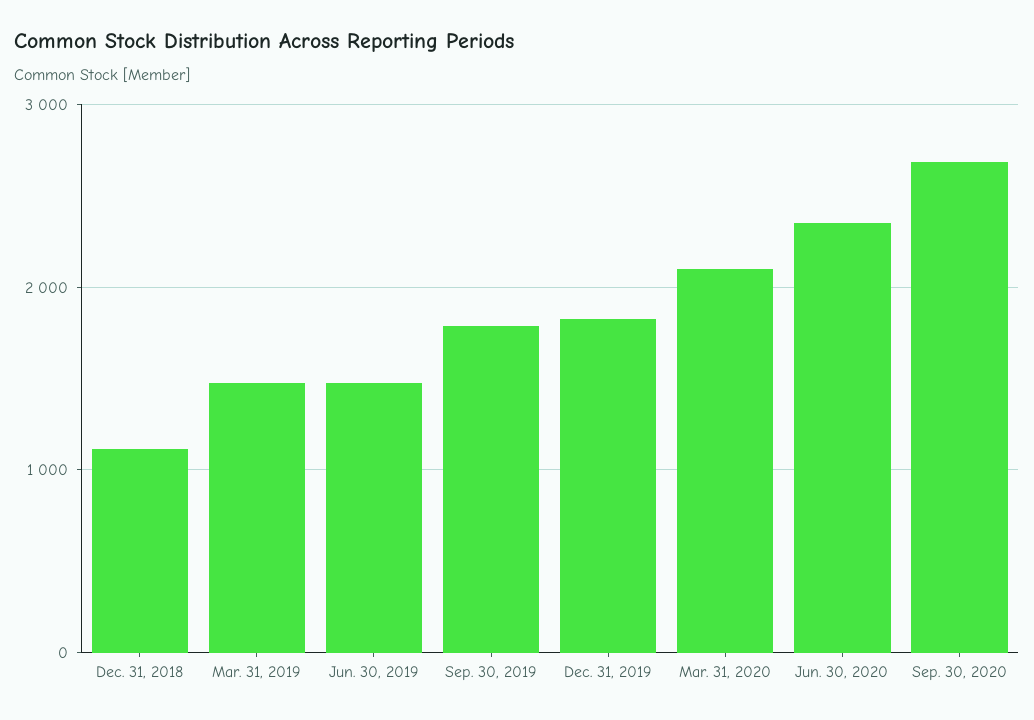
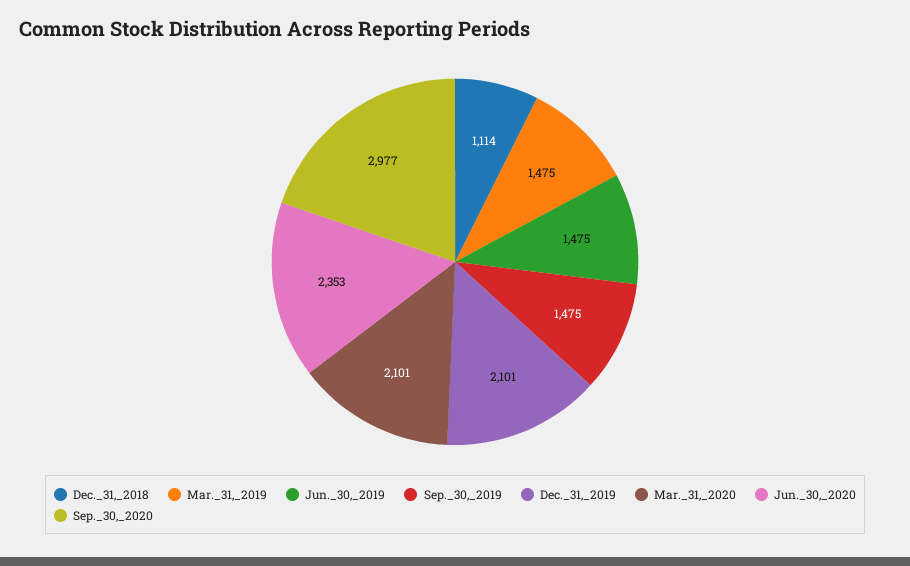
Sep. 30, 2019: 1800 -> 1475
Dec. 31, 2019: 1800 -> 2101
Sep. 30, 2020: 2700 -> 2977

